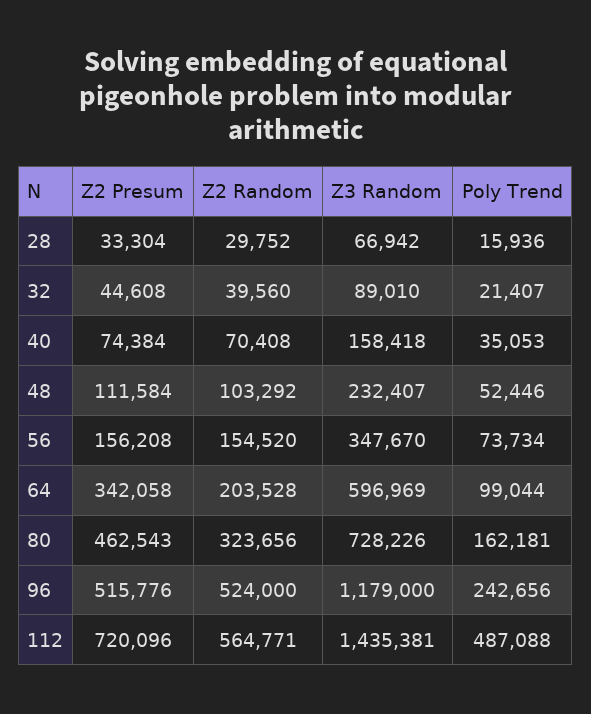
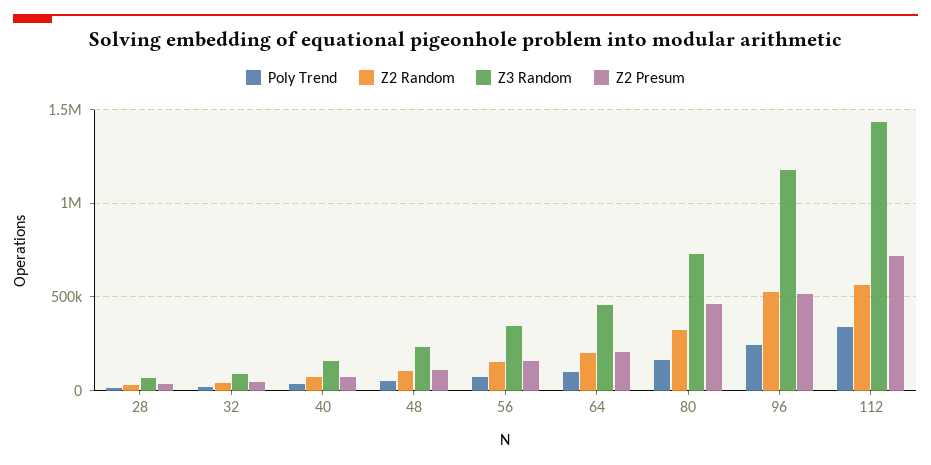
Z2 Presum, 64: 342058 -> 200000
Z3 Random, 64: 596969 -> 450000
Poly Trend, 112: 487088 -> 350000

